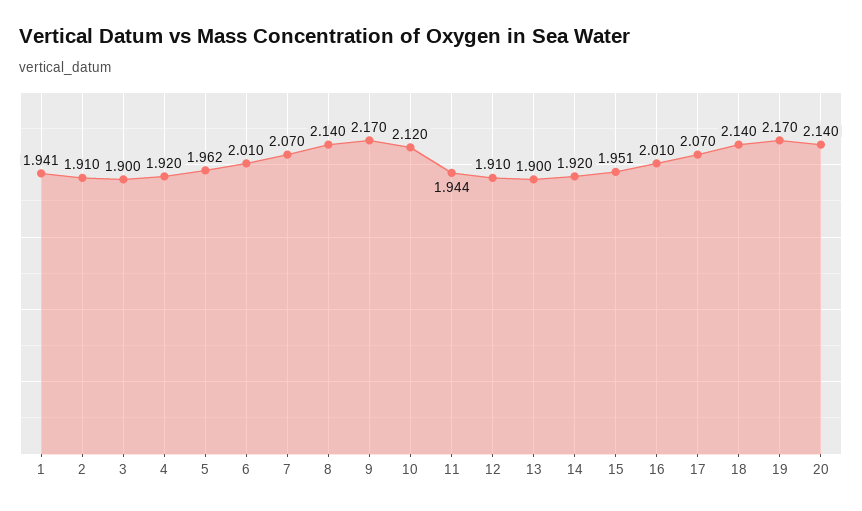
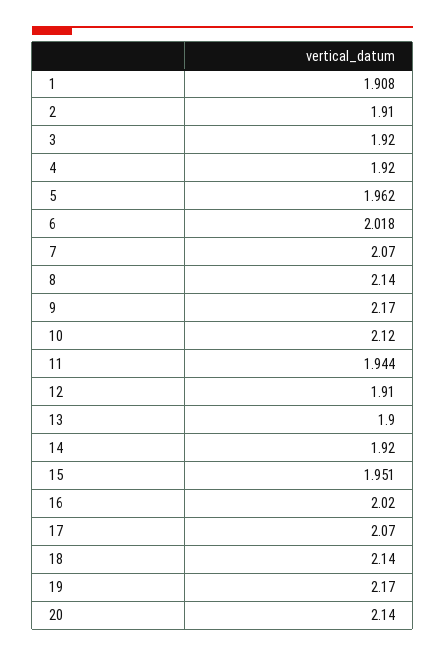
1: 1.941 -> 1.908
3: 1.9 -> 1.92
6: 2.01 -> 2.018
16: 2.01 -> 2.02

